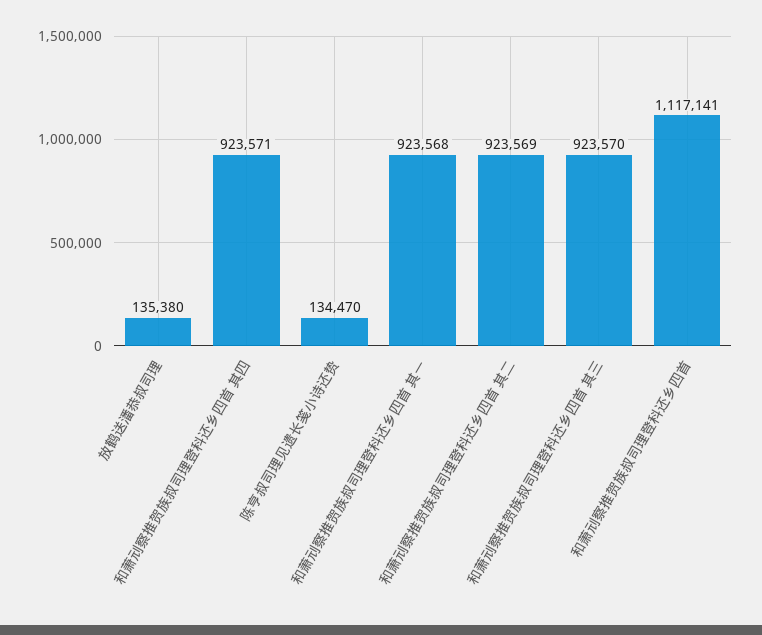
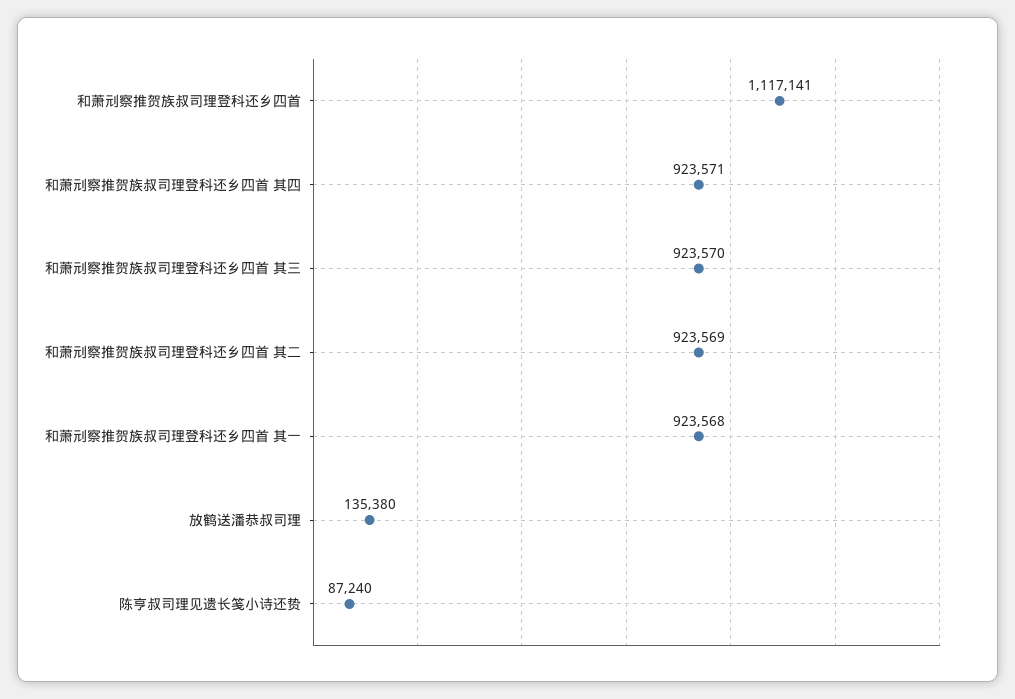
陈亨叔司理见遗长笺小诗还贽: 134470 -> 87240

